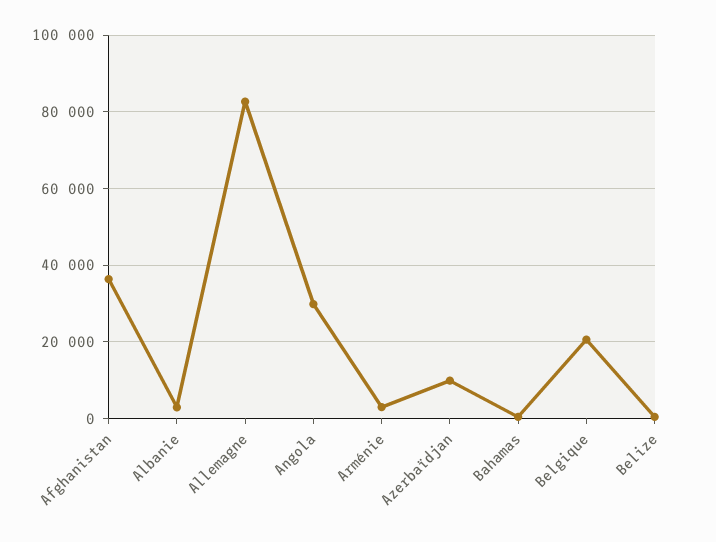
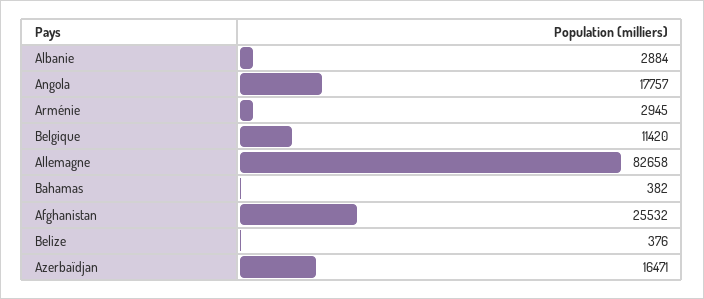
Afghanistan: 36000 -> 25532
Angola: 30000 -> 17757
Azerbaïdjan: 10000 -> 16471
Belgique: 20000 -> 11420

